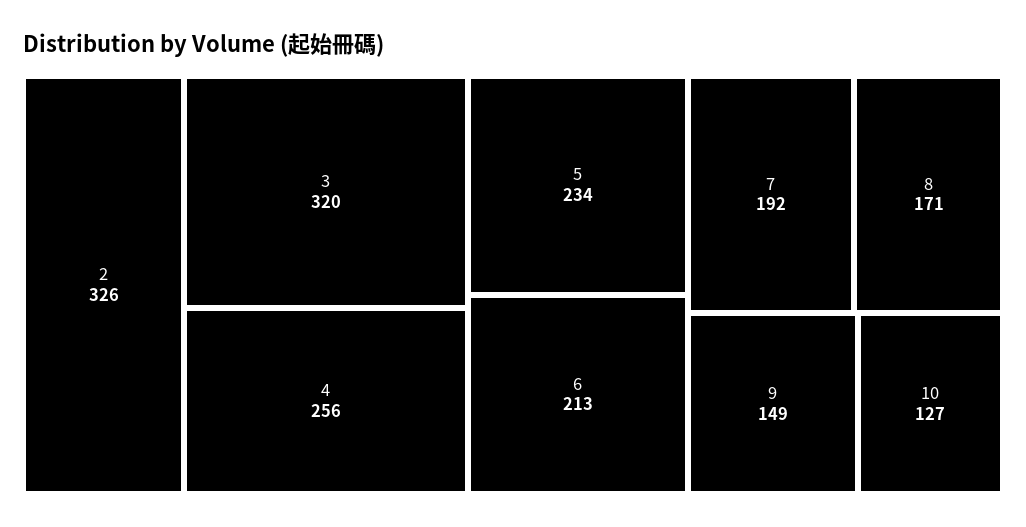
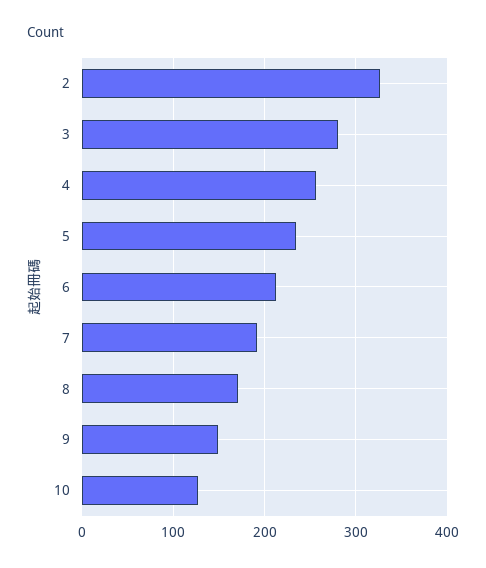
3: 320 -> 280

